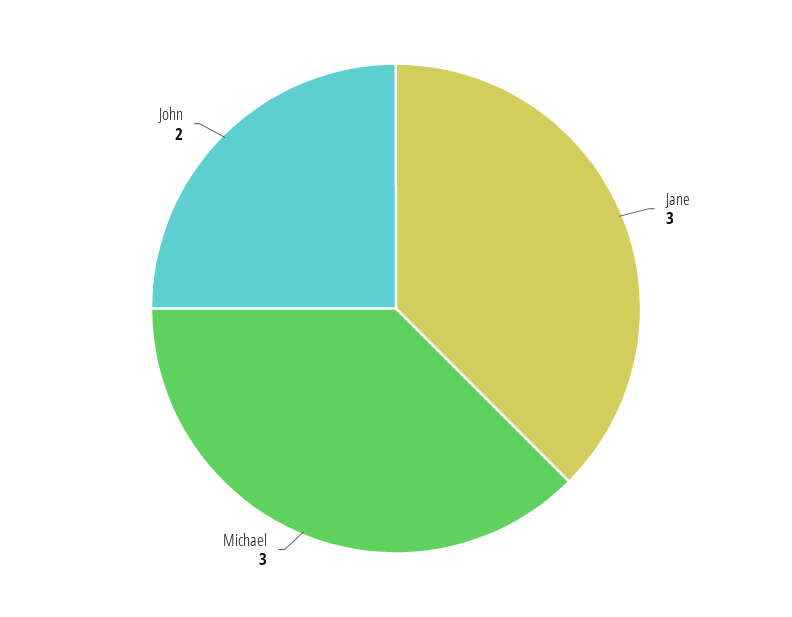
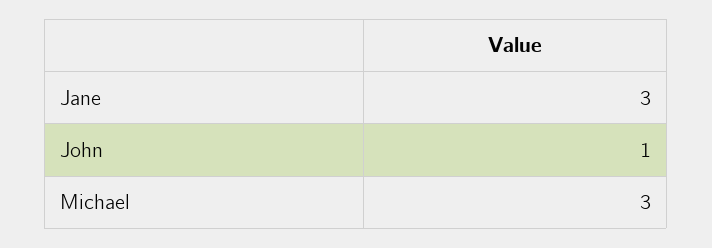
John: 2 -> 1

